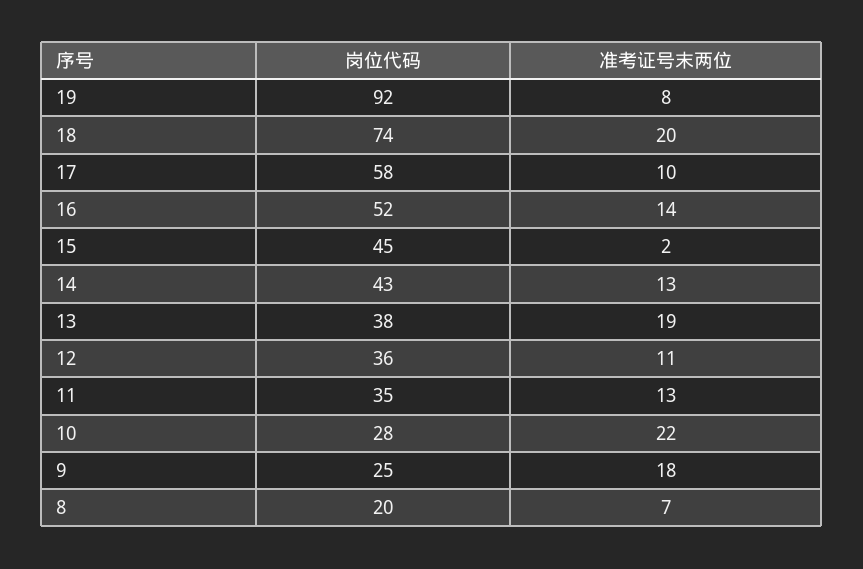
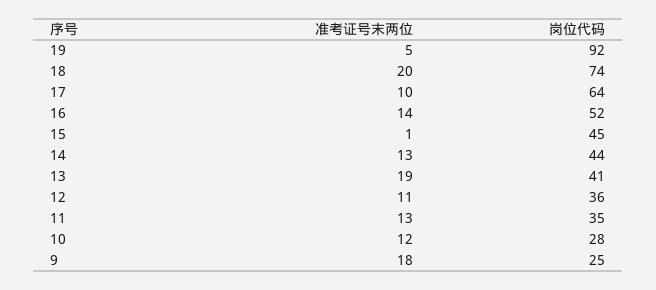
准考证号末两位, 19: 8 -> 5
岗位代码, 17: 58 -> 64
准考证号末两位, 15: 2 -> 1
岗位代码, 14: 43 -> 44
岗位代码, 13: 38 -> 41
准考证号末两位, 10: 22 -> 12
岗位代码, 8: 20 -> none
准考证号末两位, 8: 7 -> none

